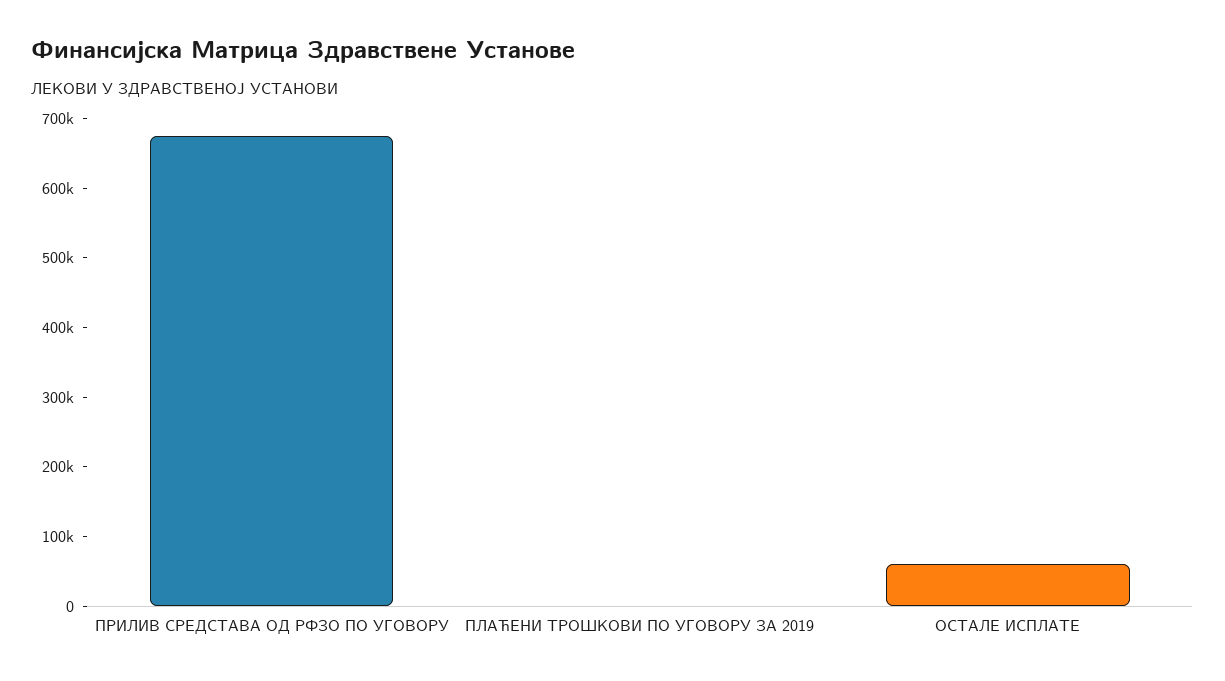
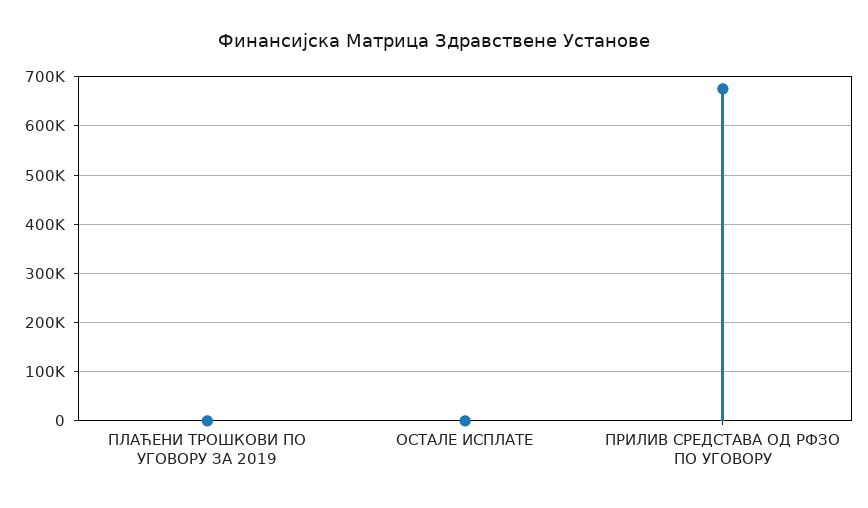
ОСТАЛЕ ИСПЛАТЕ: 60000 -> 0

